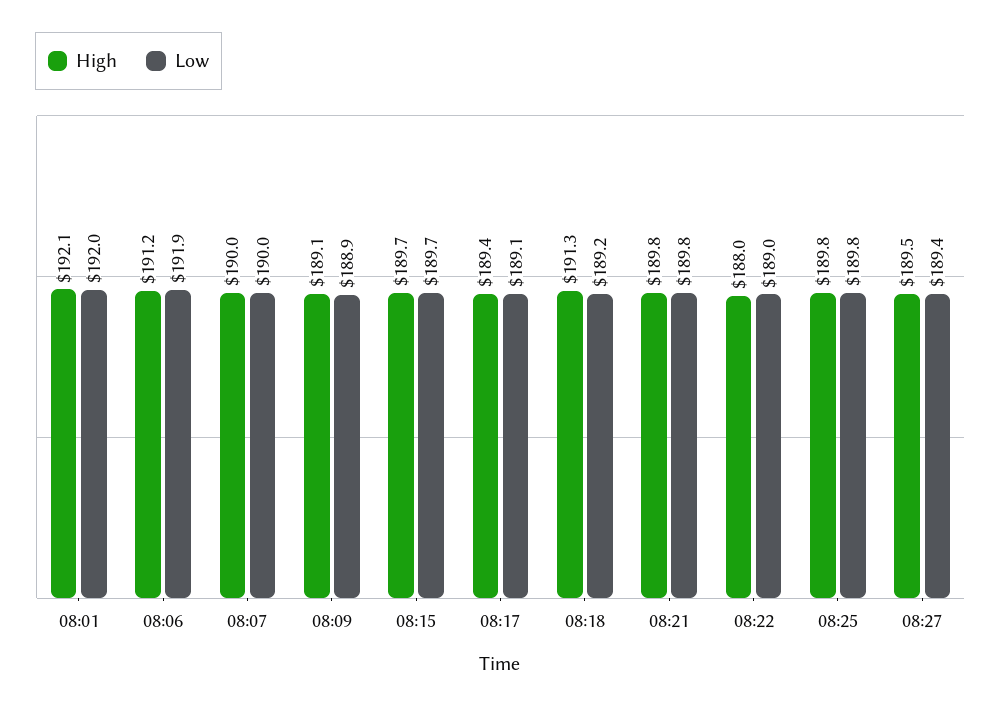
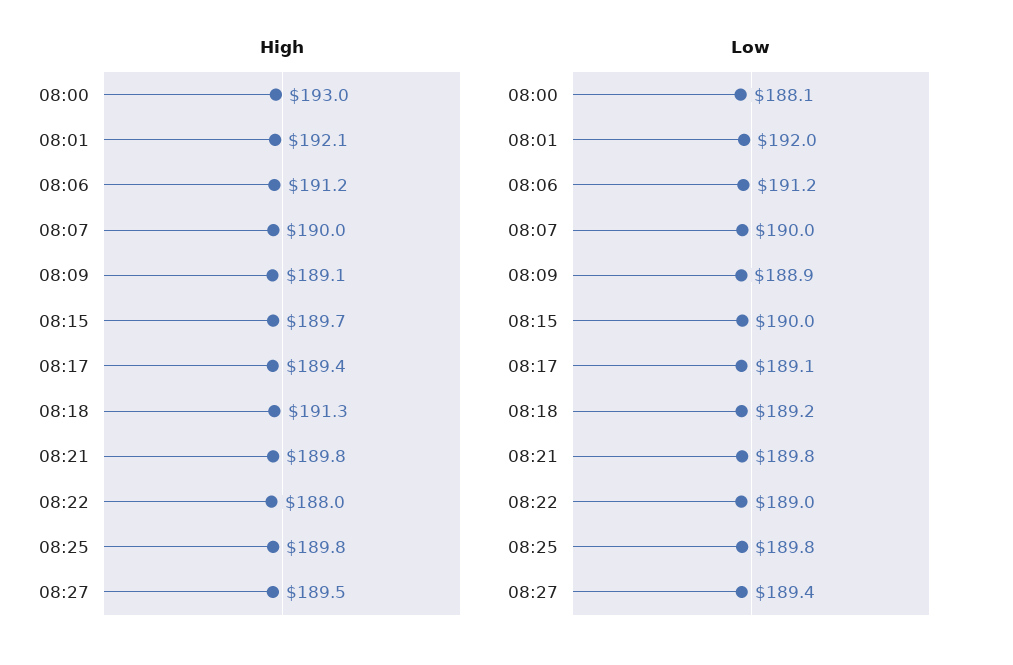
Low, 08:06: 191.9 -> 191.2
Low, 08:15: 189.7 -> 190
High, 08:00: none -> 193
Low, 08:00: none -> 188.1

